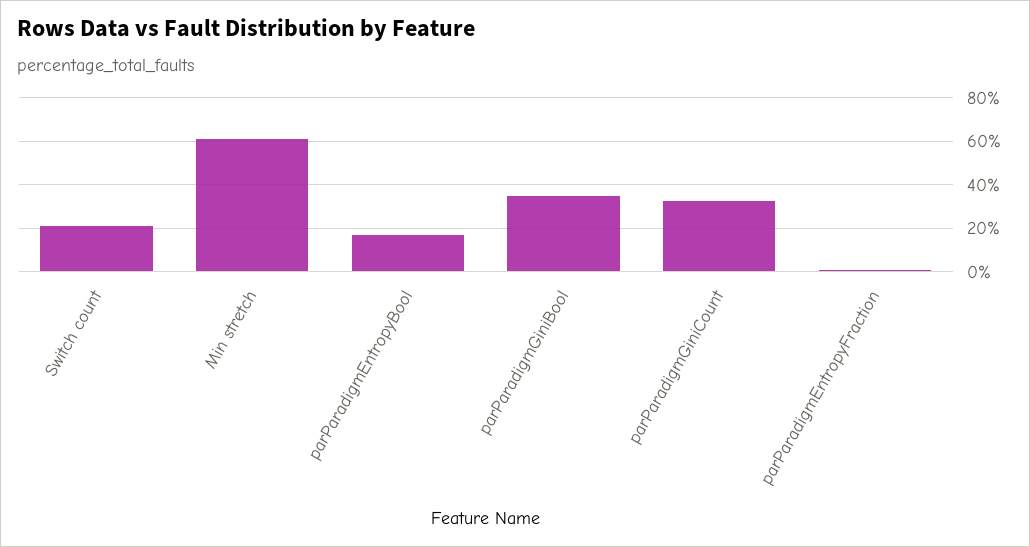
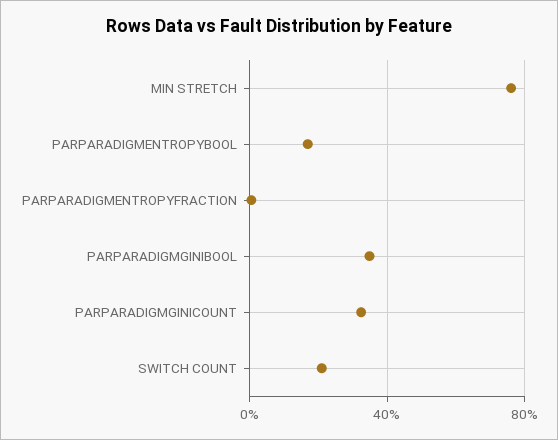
Min stretch: 60 -> 75

